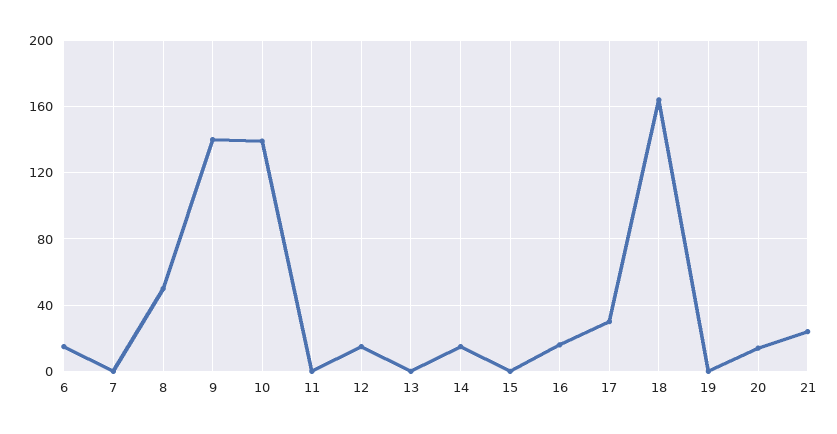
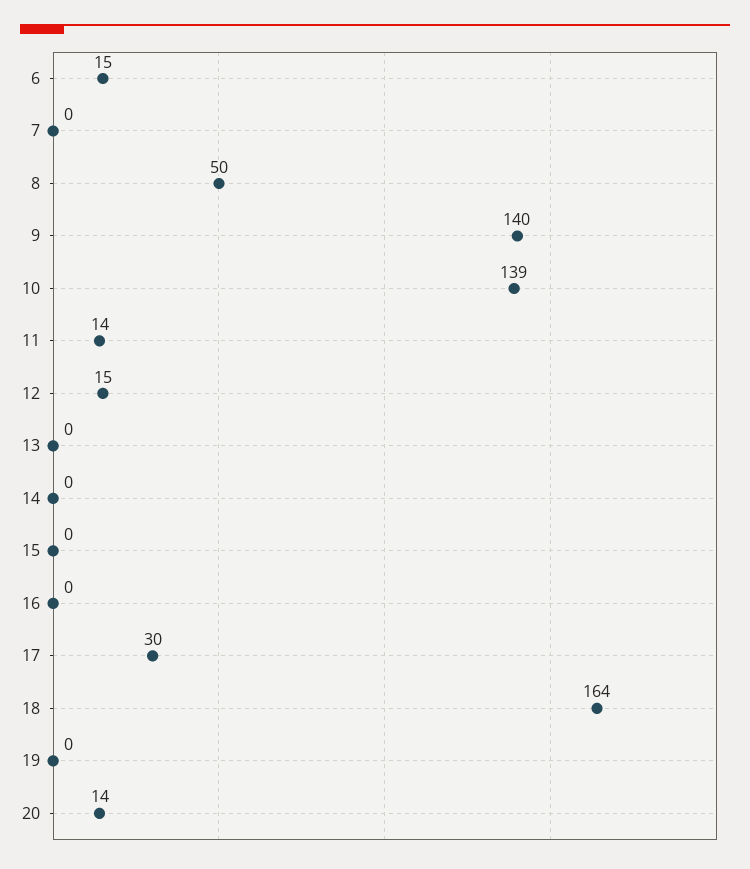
11: 0 -> 14
14: 15 -> 0
16: 15 -> 0
21: 25 -> none

